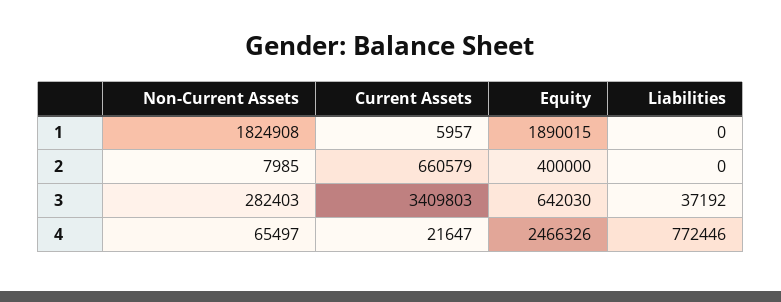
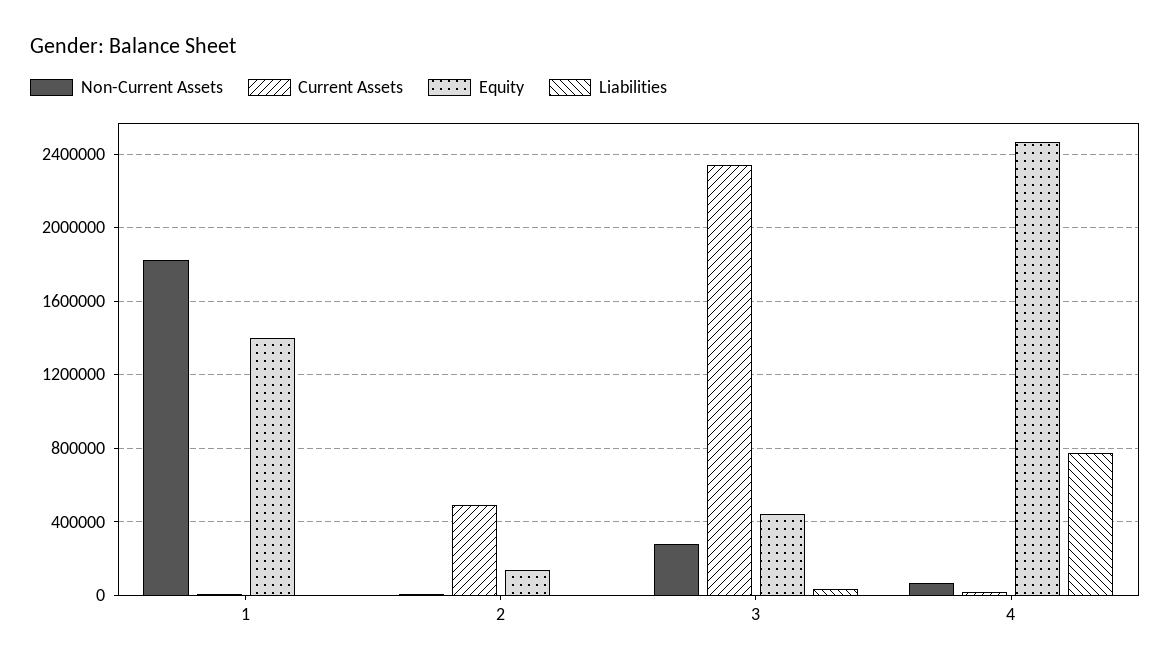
Equity, 1: 1890015 -> 1400000
Current Assets, 2: 660579 -> 500000
Equity, 2: 400000 -> 150000
Current Assets, 3: 3409803 -> 2350000
Equity, 3: 642030 -> 450000

